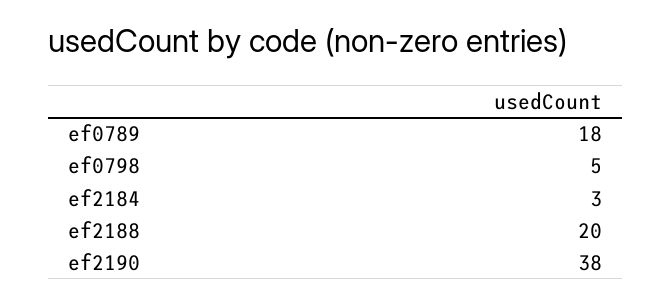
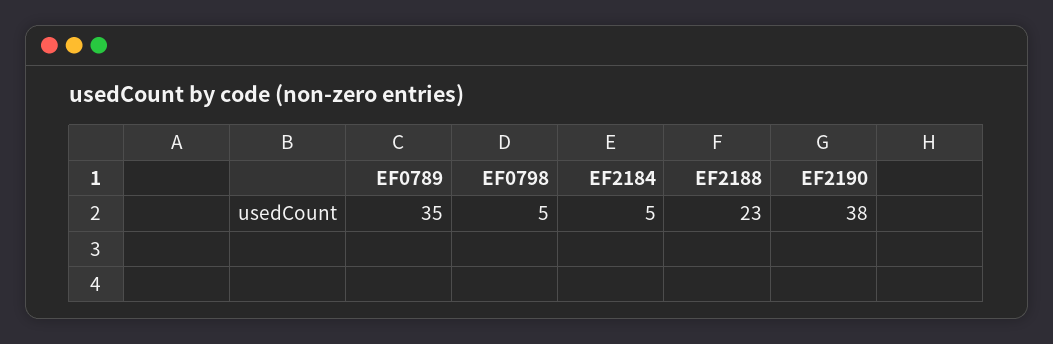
ef0789: 18 -> 35
ef2184: 3 -> 5
ef2188: 20 -> 23

